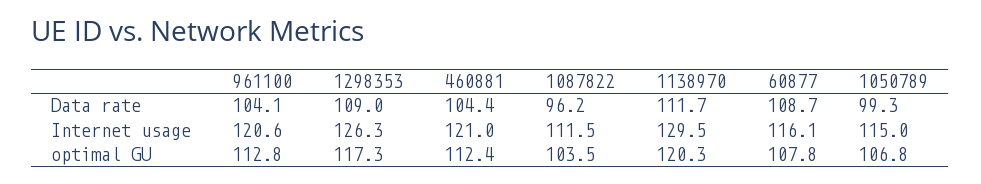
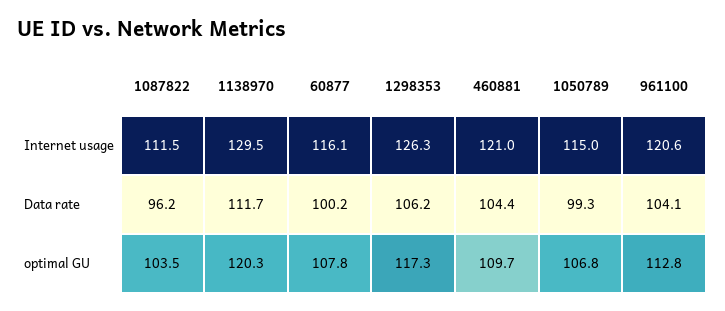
1298353, Data rate: 109 -> 106.2
60877, Data rate: 108.7 -> 100.2
460881, optimal GU: 112.4 -> 109.7

